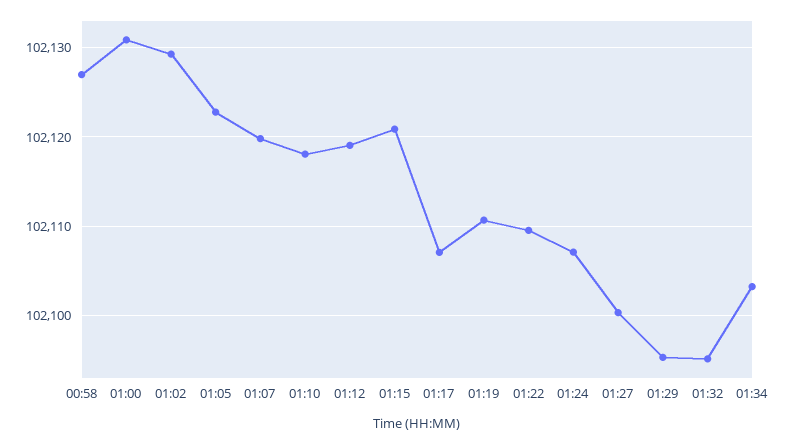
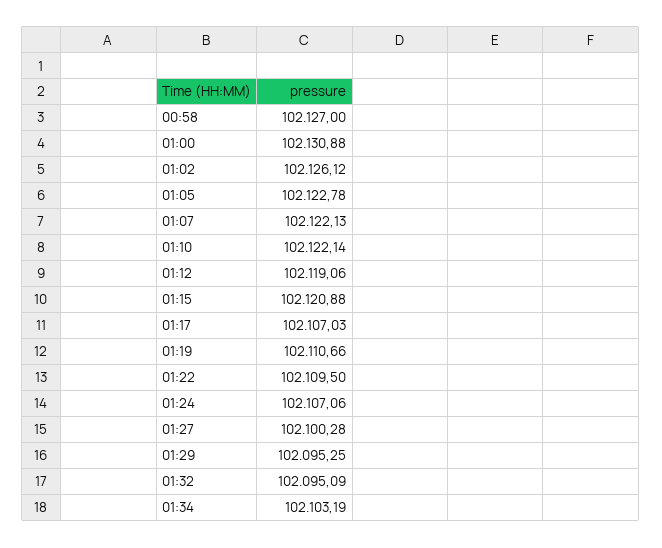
01:02: 102129 -> 102126.12
01:07: 102120 -> 102122.13
01:10: 102118 -> 102122.14

